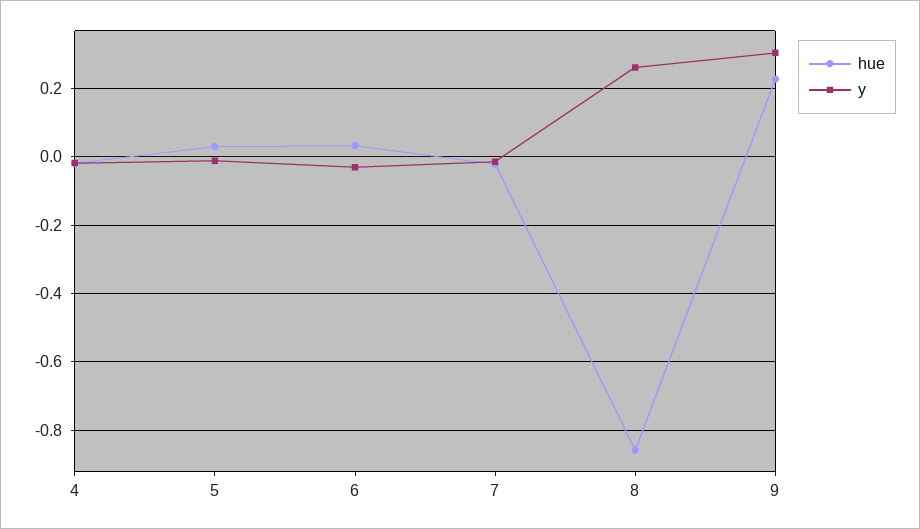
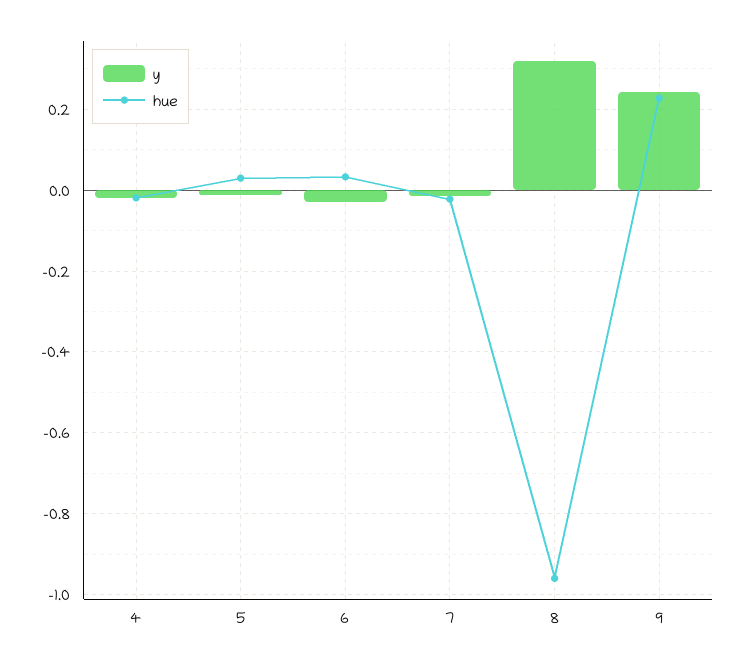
hue, 8: -0.86 -> -0.96
y, 8: 0.26 -> 0.32
y, 9: 0.3 -> 0.24

